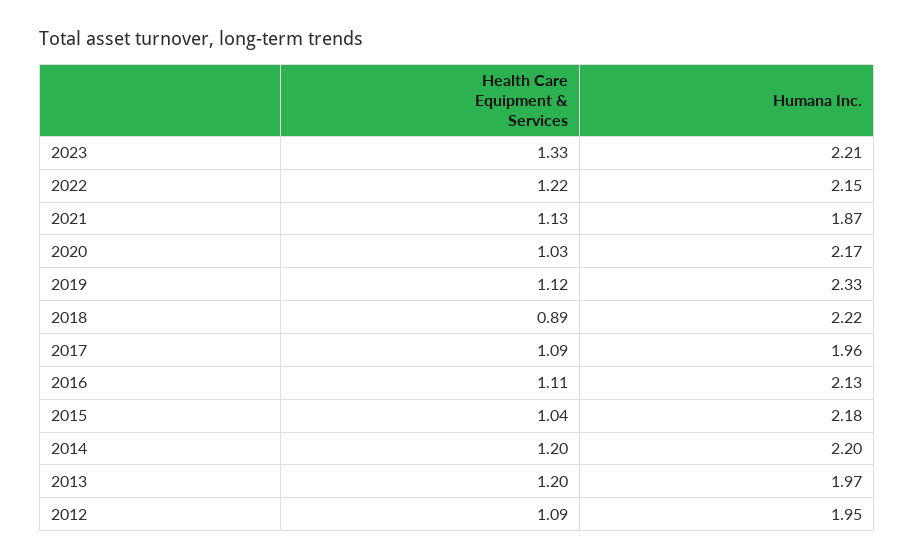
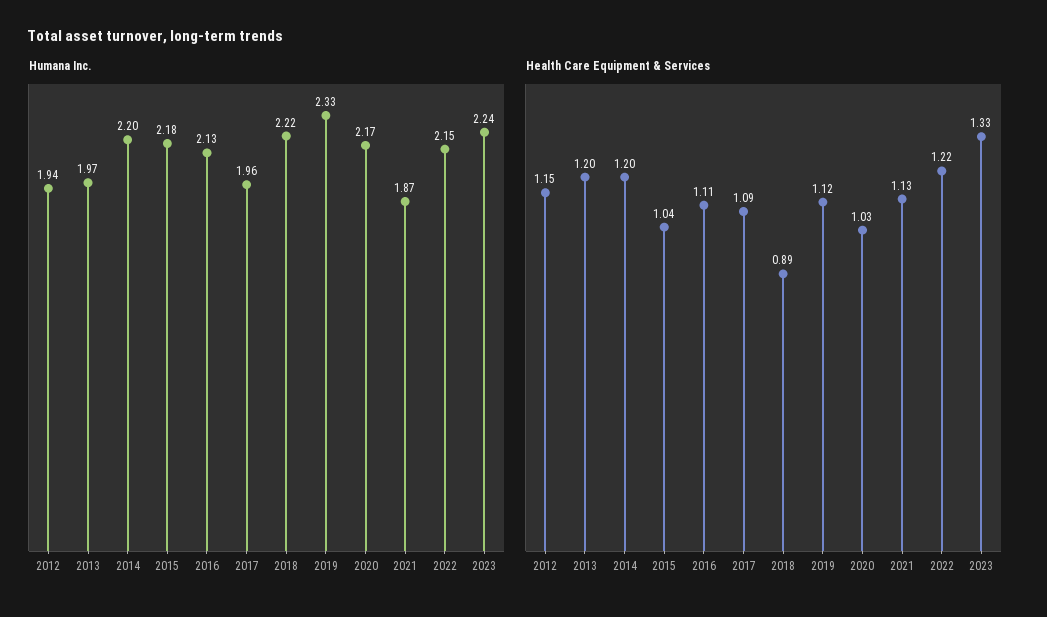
Humana Inc., 2023: 2.21 -> 2.24
Health Care Equipment & Services, 2012: 1.09 -> 1.15
Humana Inc., 2012: 1.95 -> 1.94

